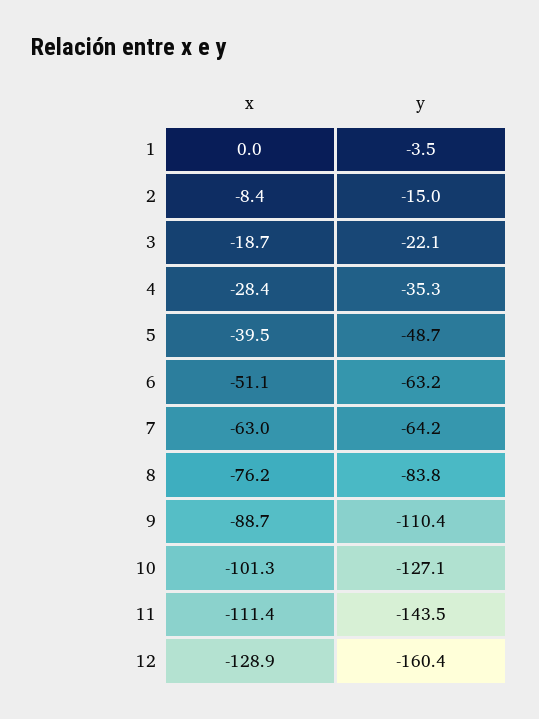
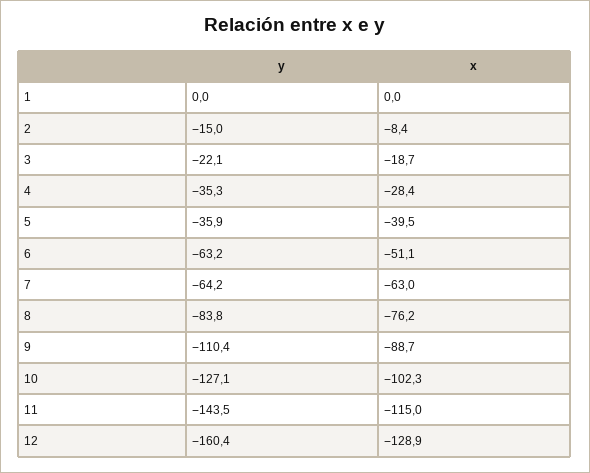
y, 1: -3.5 -> 0
y, 5: -48.7 -> -35.9
x, 10: -101.3 -> -102.3
x, 11: -111.4 -> -115

